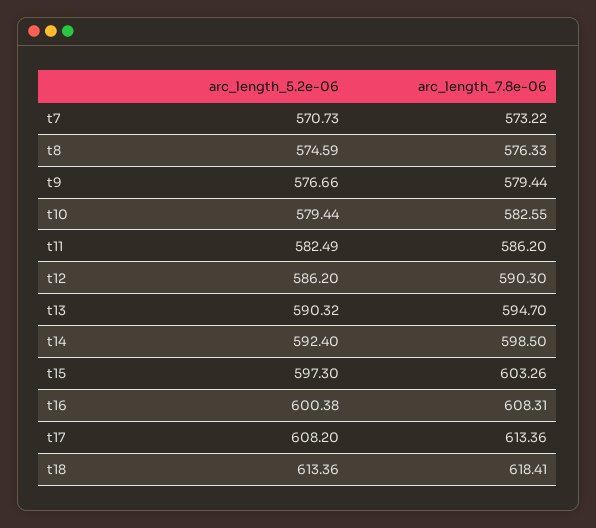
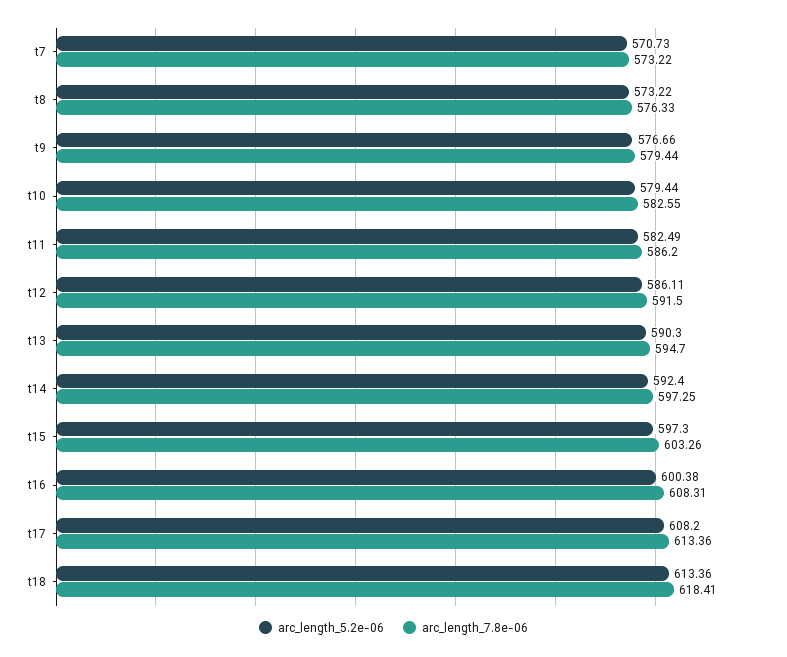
arc_length_5.2e-06, t8: 574.59 -> 573.22
arc_length_5.2e-06, t12: 586.2 -> 586.11
arc_length_7.8e-06, t12: 590.3 -> 591.5
arc_length_5.2e-06, t13: 590.32 -> 590.3
arc_length_7.8e-06, t14: 598.5 -> 597.25

